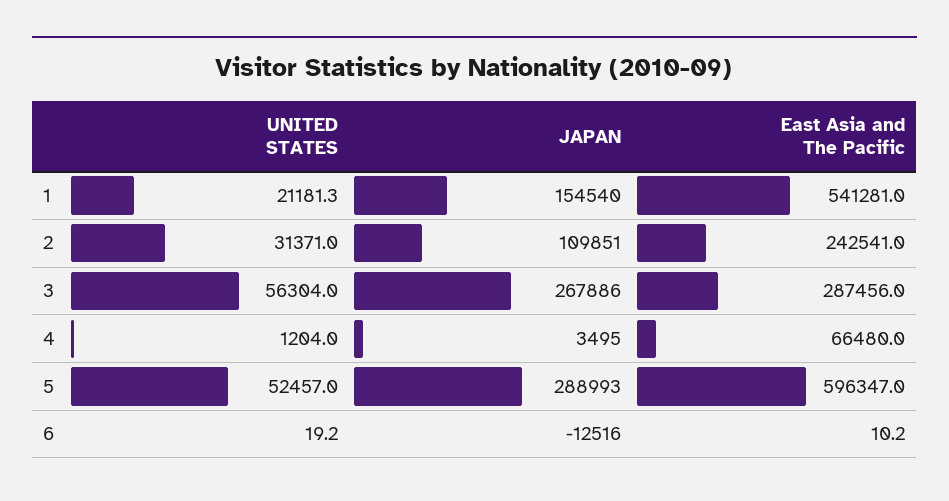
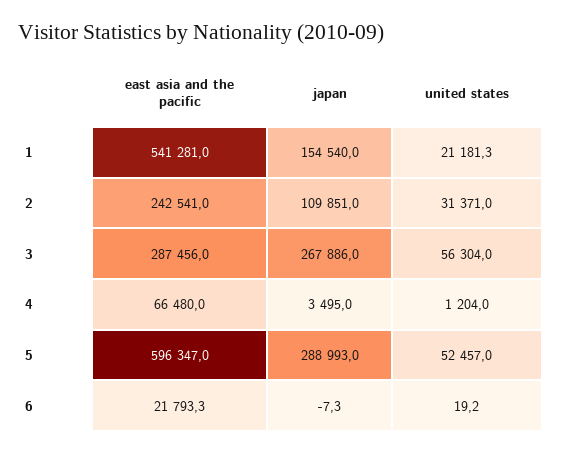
JAPAN, 6: -12516 -> -7.3
East Asia and The Pacific, 6: 10.2 -> 21793.3

